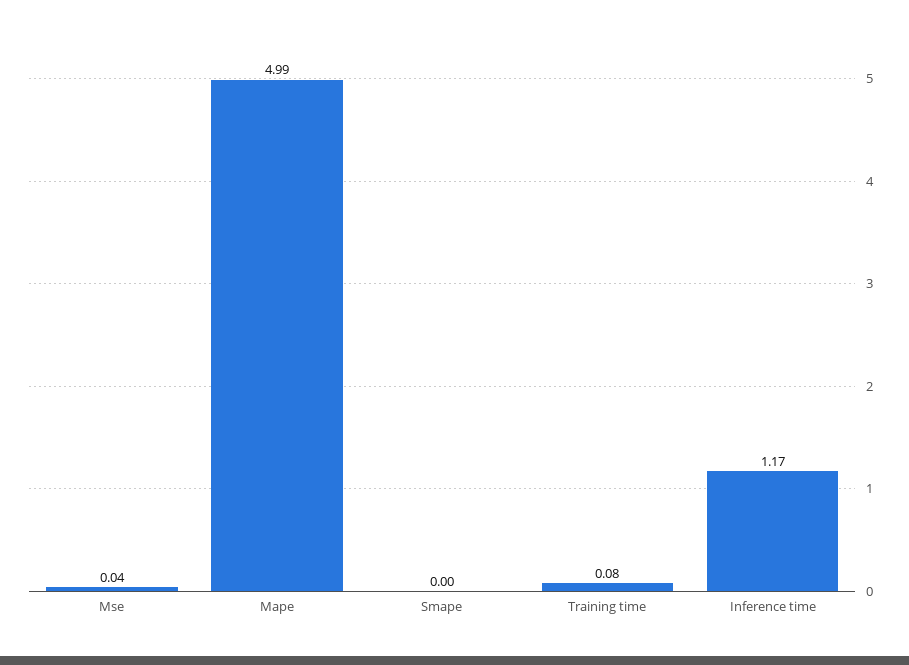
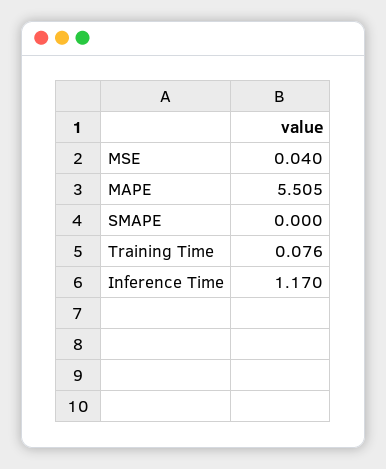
Mape: 4.99 -> 5.505

